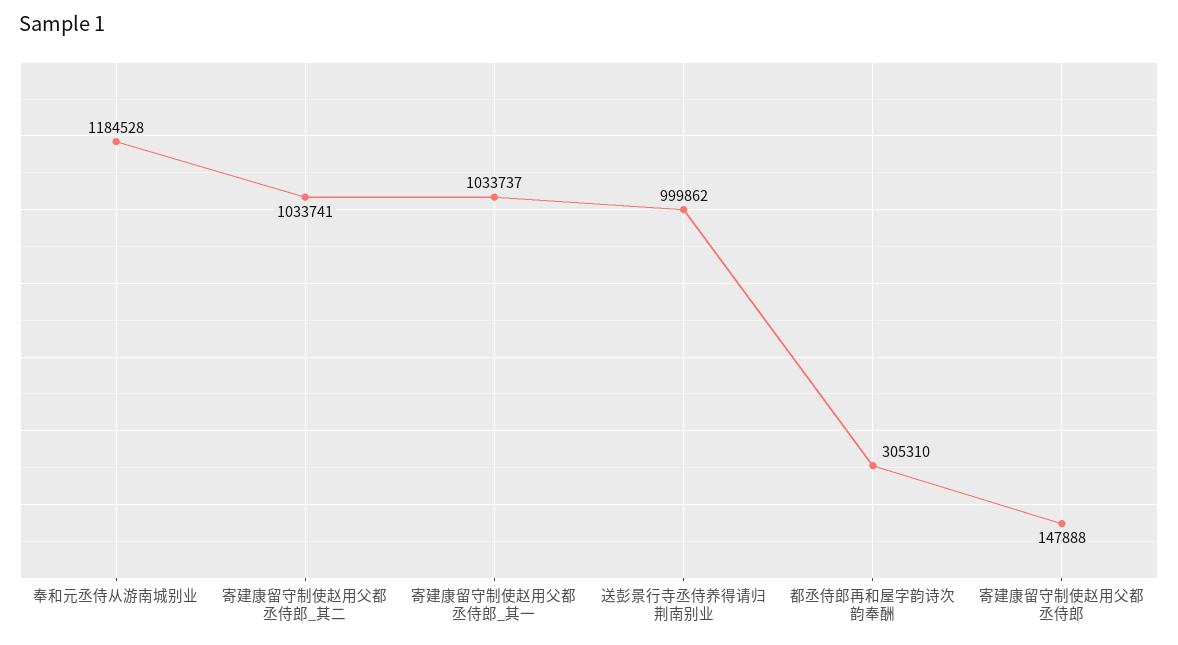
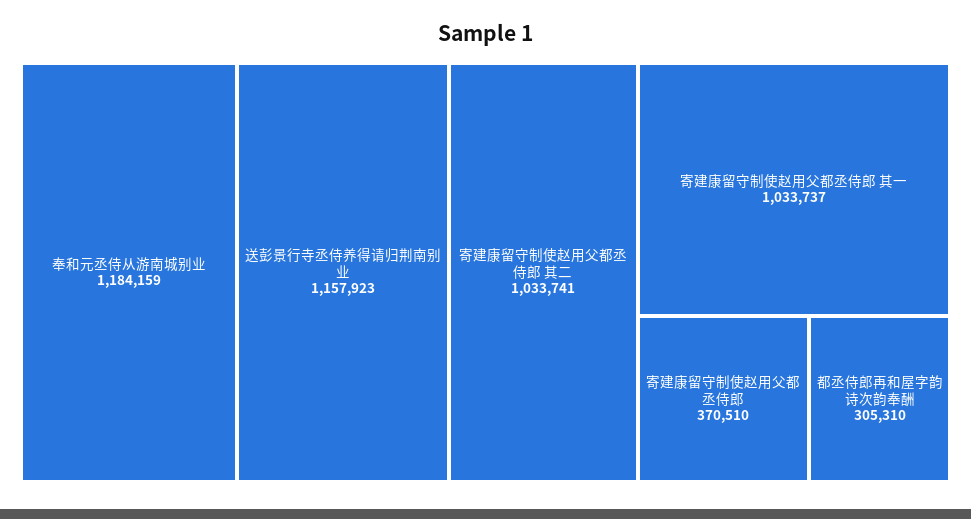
奉和元丞侍从游南城别业: 1184528 -> 1184159
送彭景行寺丞侍养得请归荆南别业: 999862 -> 1157923
寄建康留守制使赵用父都丞侍郎: 147888 -> 370510

